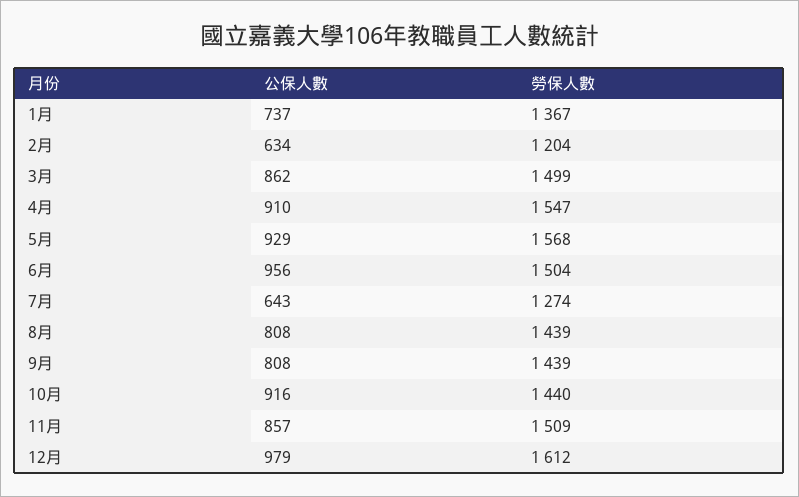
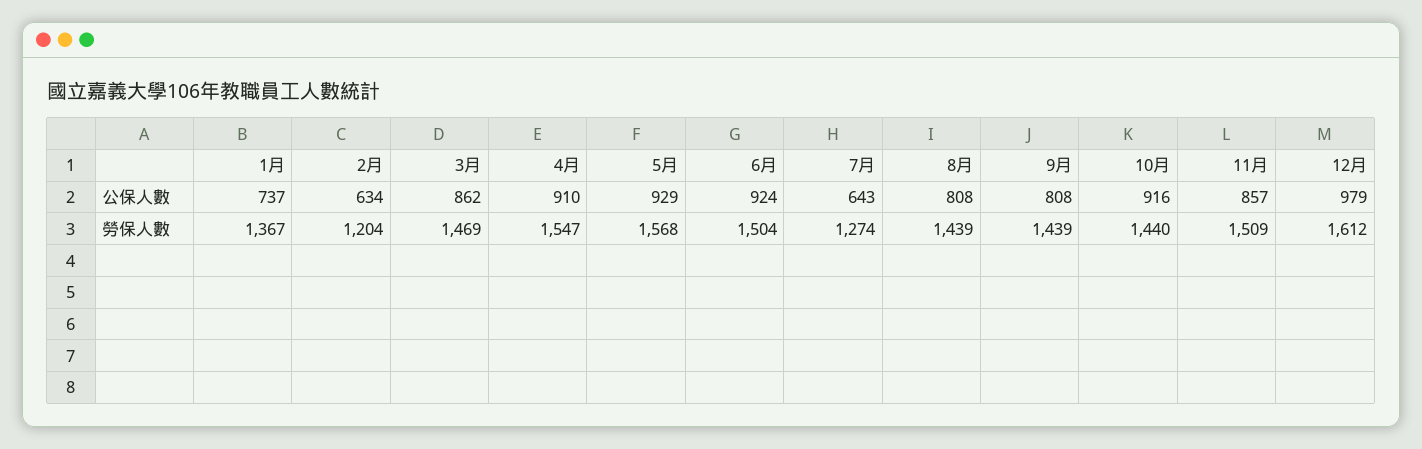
勞保人數, 3月: 1499 -> 1469
公保人數, 6月: 956 -> 924

